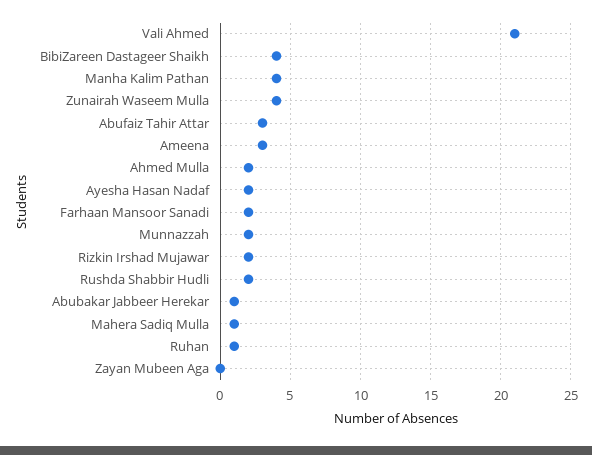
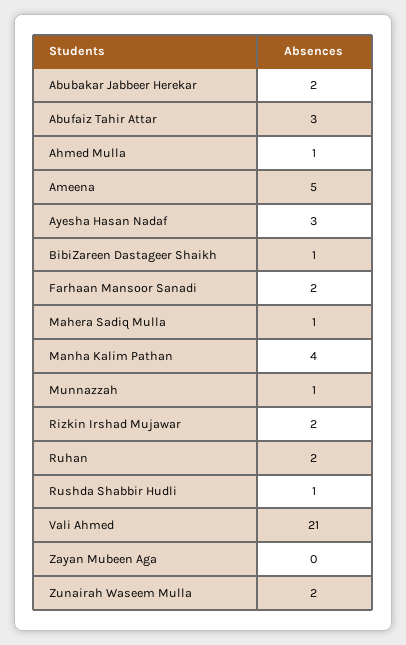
BibiZareen Dastageer Shaikh: 4 -> 1
Zunairah Waseem Mulla: 4 -> 2
Ameena: 3 -> 5
Ahmed Mulla: 2 -> 1
Ayesha Hasan Nadaf: 2 -> 3
Munnazzah: 2 -> 1
Rushda Shabbir Hudli: 2 -> 1
Abubakar Jabbeer Herekar: 1 -> 2
Ruhan: 1 -> 2

